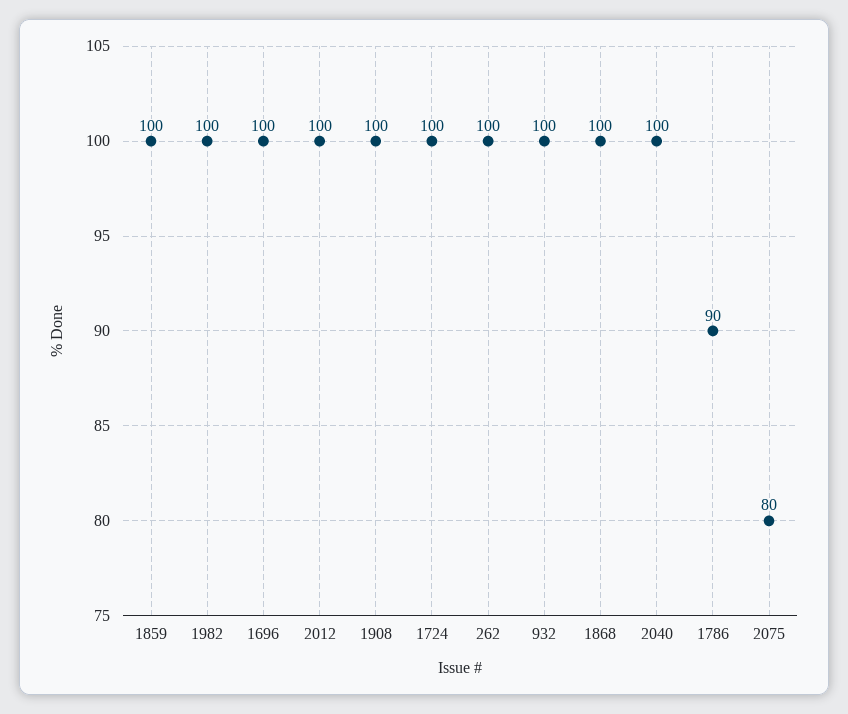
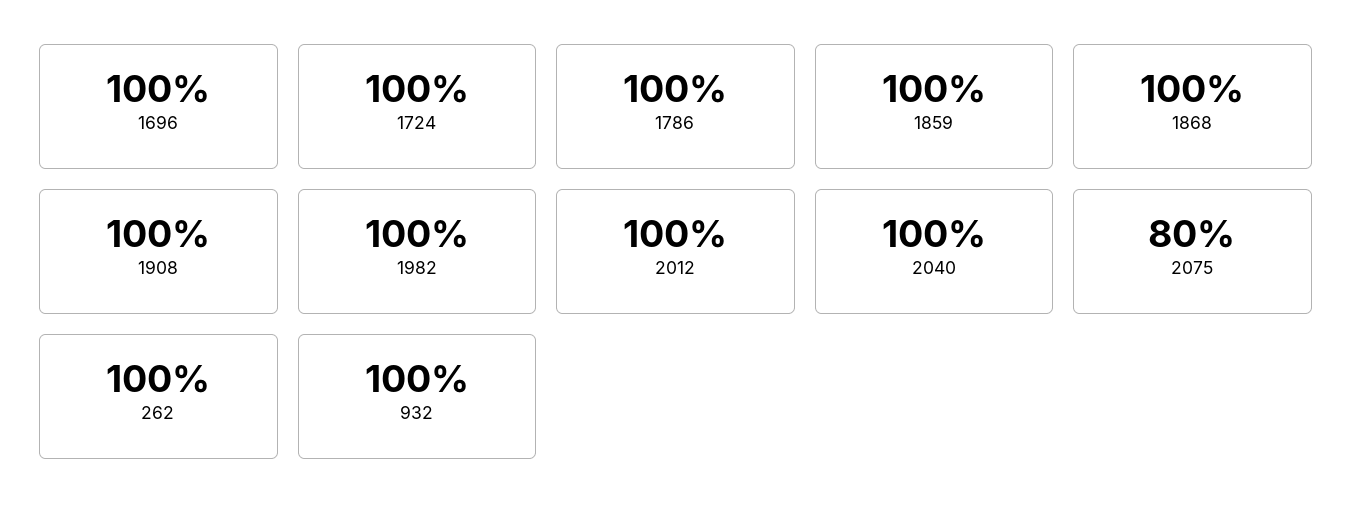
1786: 90 -> 100

